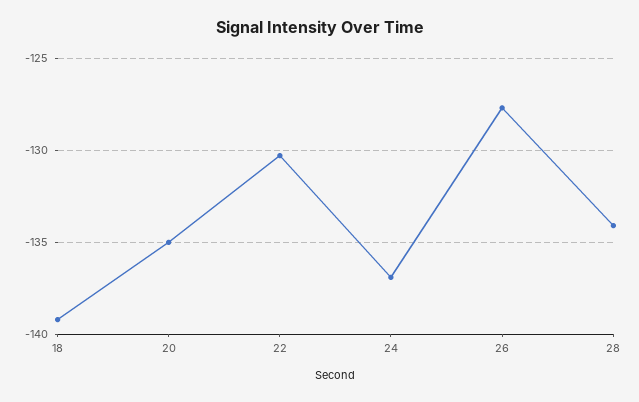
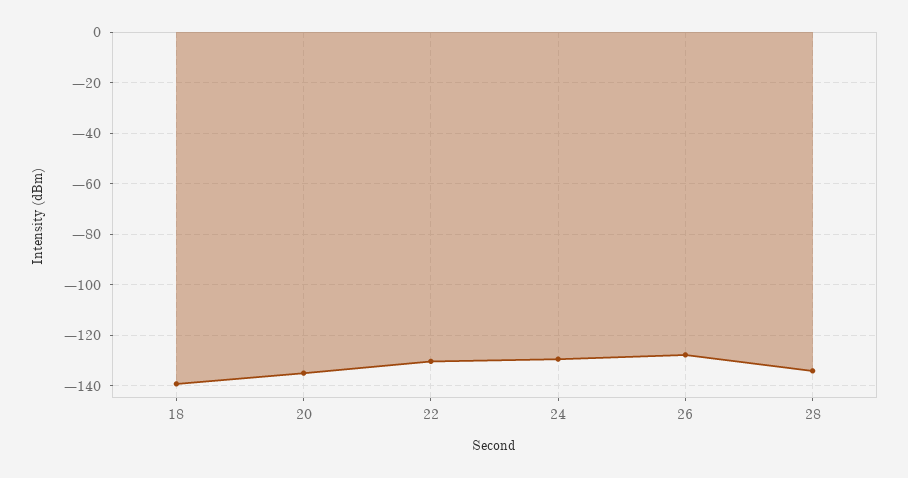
24: -137 -> -130

